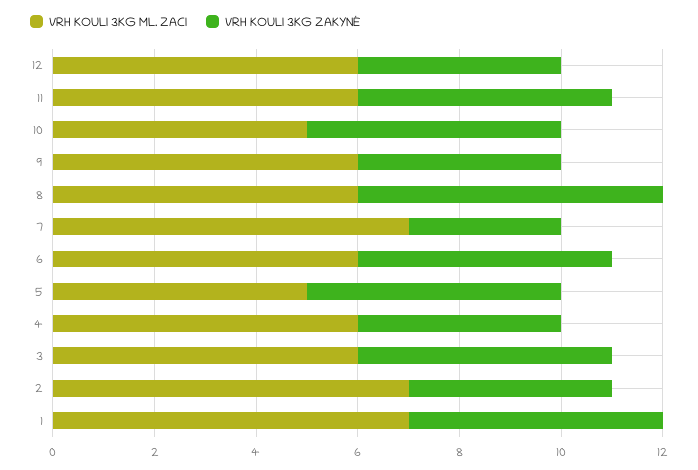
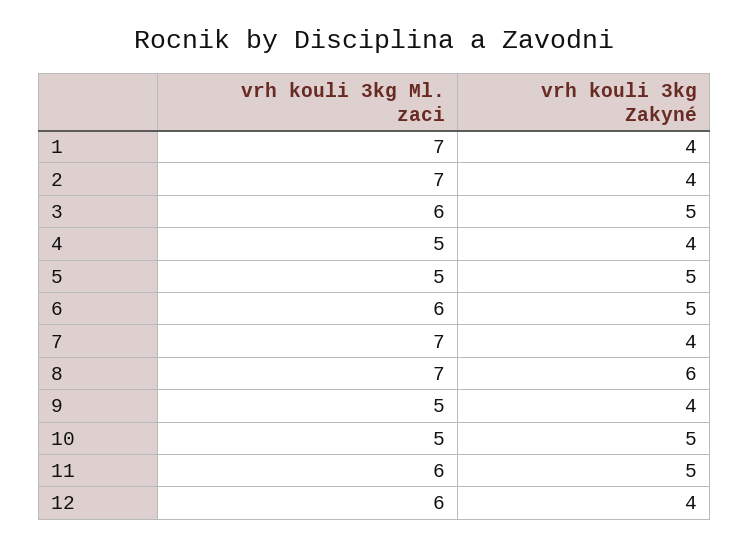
VRH KOULI 3KG ML. ZACI, 9: 6 -> 5
VRH KOULI 3KG ML. ZACI, 8: 6 -> 7
VRH KOULI 3KG ZAKYNÉ, 7: 3 -> 4
VRH KOULI 3KG ML. ZACI, 4: 6 -> 5
VRH KOULI 3KG ZAKYNÉ, 1: 5 -> 4

